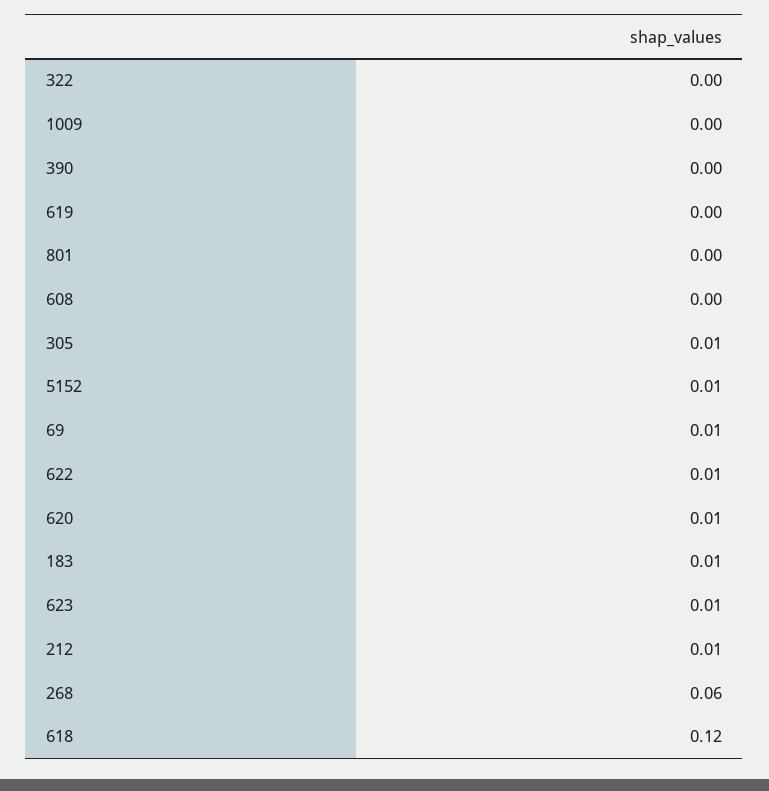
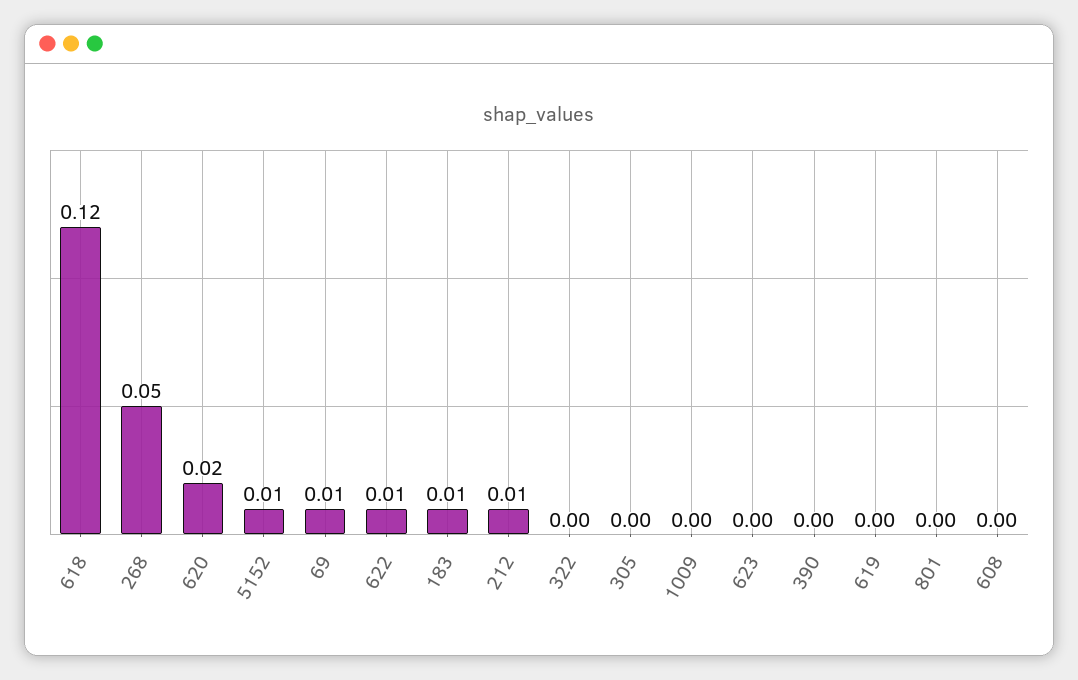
305: 0.01 -> 0
620: 0.01 -> 0.02
623: 0.01 -> 0
268: 0.06 -> 0.05

